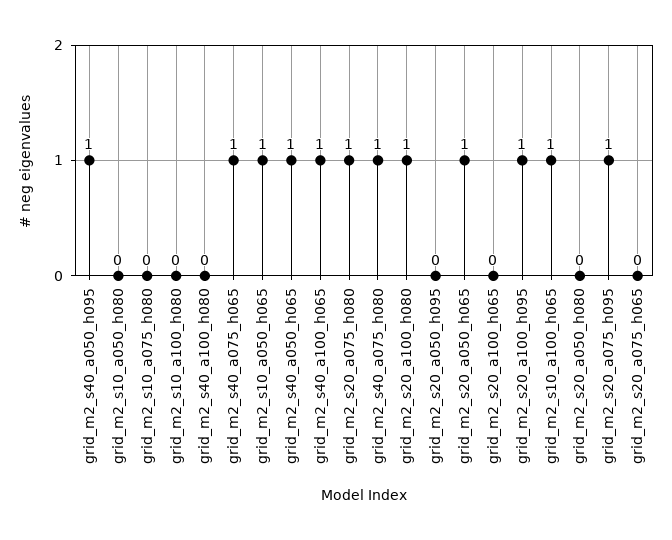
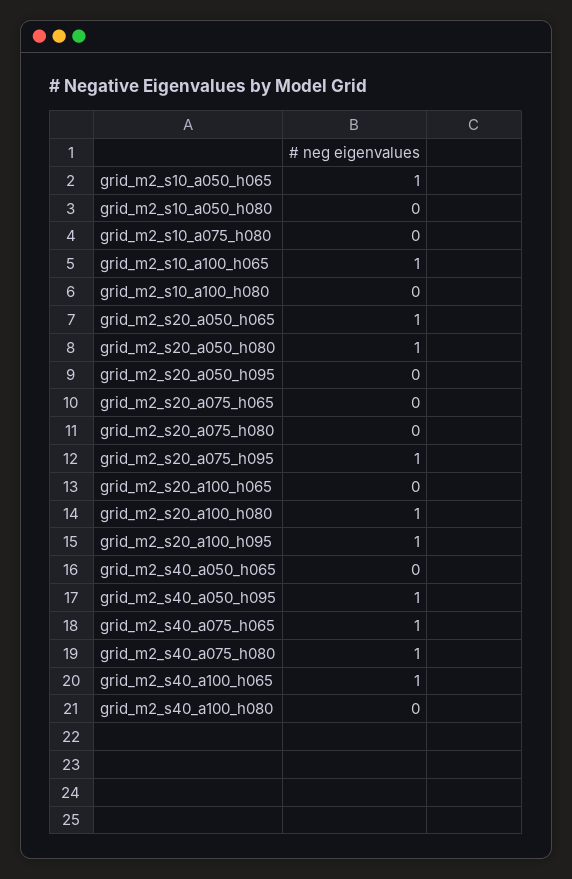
grid_m2_s40_a050_h065: 1 -> 0
grid_m2_s20_a075_h080: 1 -> 0
grid_m2_s20_a050_h080: 0 -> 1

